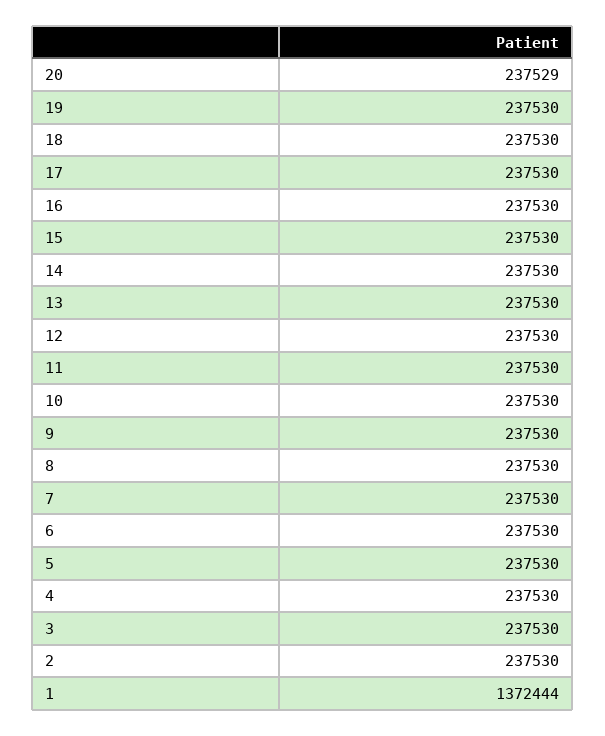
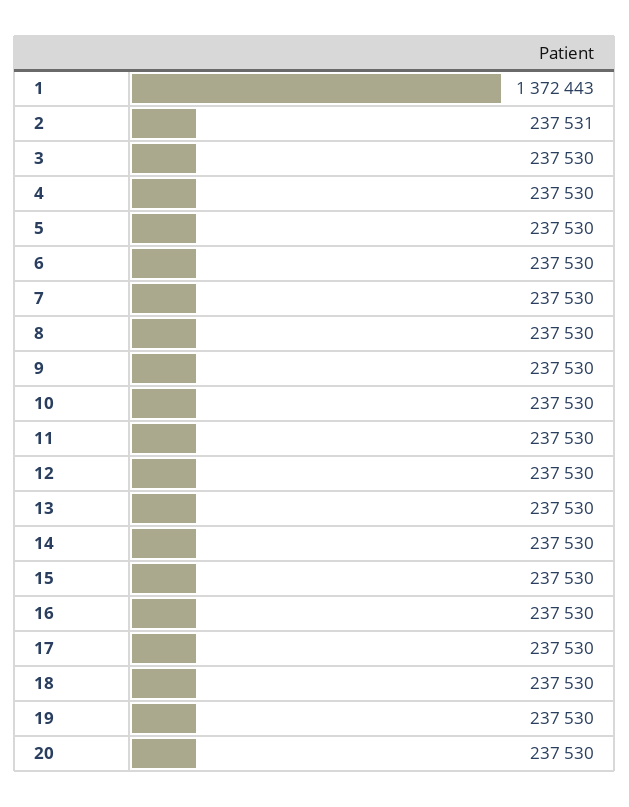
20: 237529 -> 237530
2: 237530 -> 237531
1: 1372444 -> 1372443

